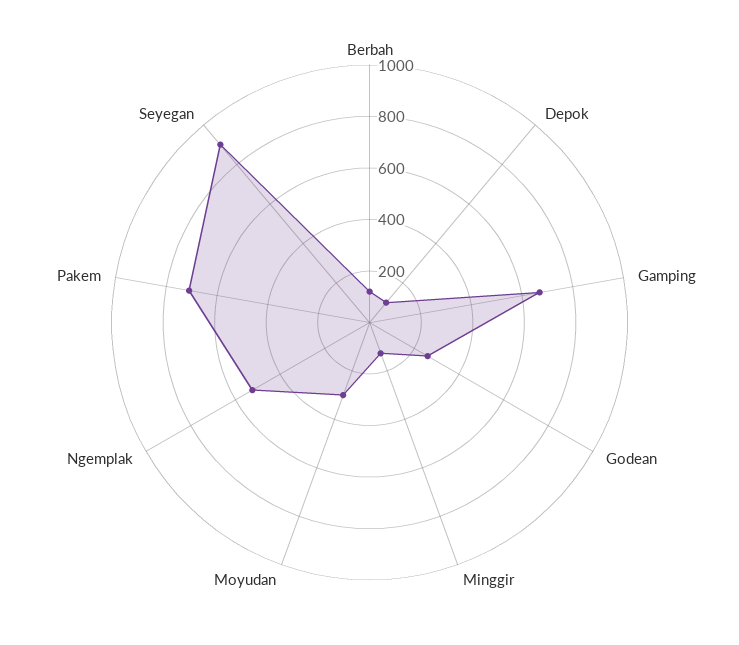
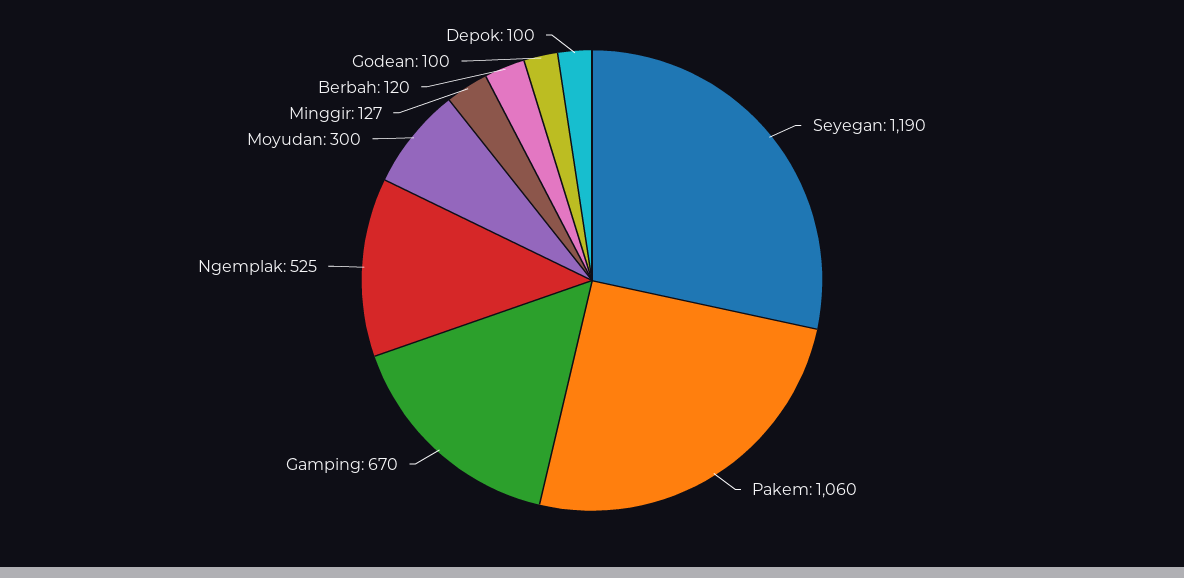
Godean: 250 -> 100
Pakem: 700 -> 1060
Seyegan: 900 -> 1190

